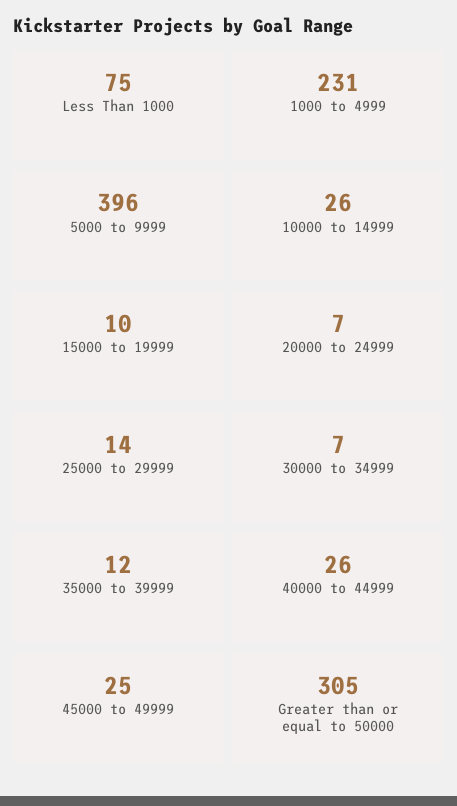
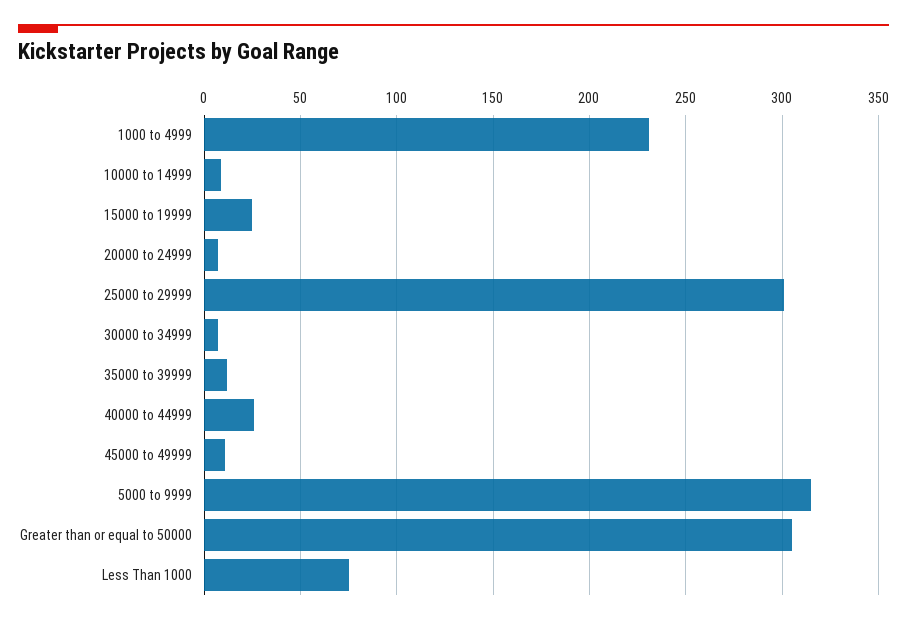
5000 to 9999: 396 -> 315
10000 to 14999: 26 -> 10
15000 to 19999: 10 -> 25
25000 to 29999: 14 -> 300
45000 to 49999: 25 -> 10

